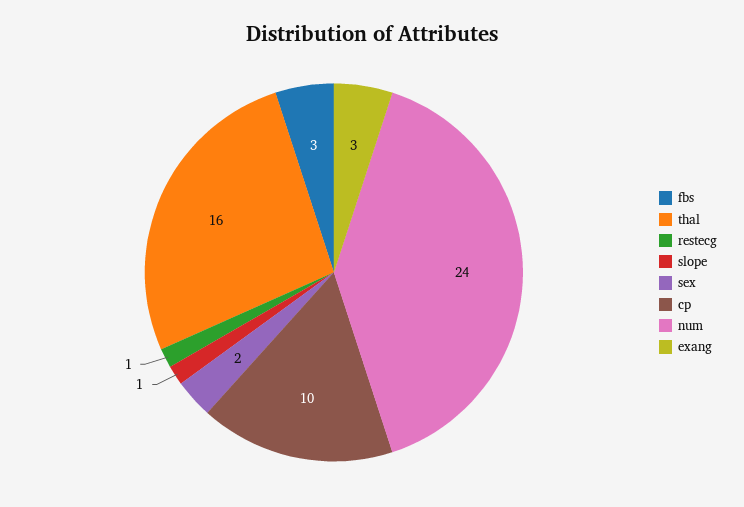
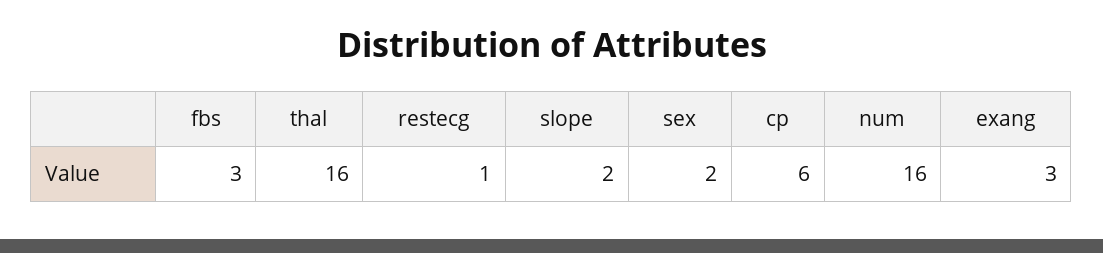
slope: 1 -> 2
cp: 10 -> 6
num: 24 -> 16

